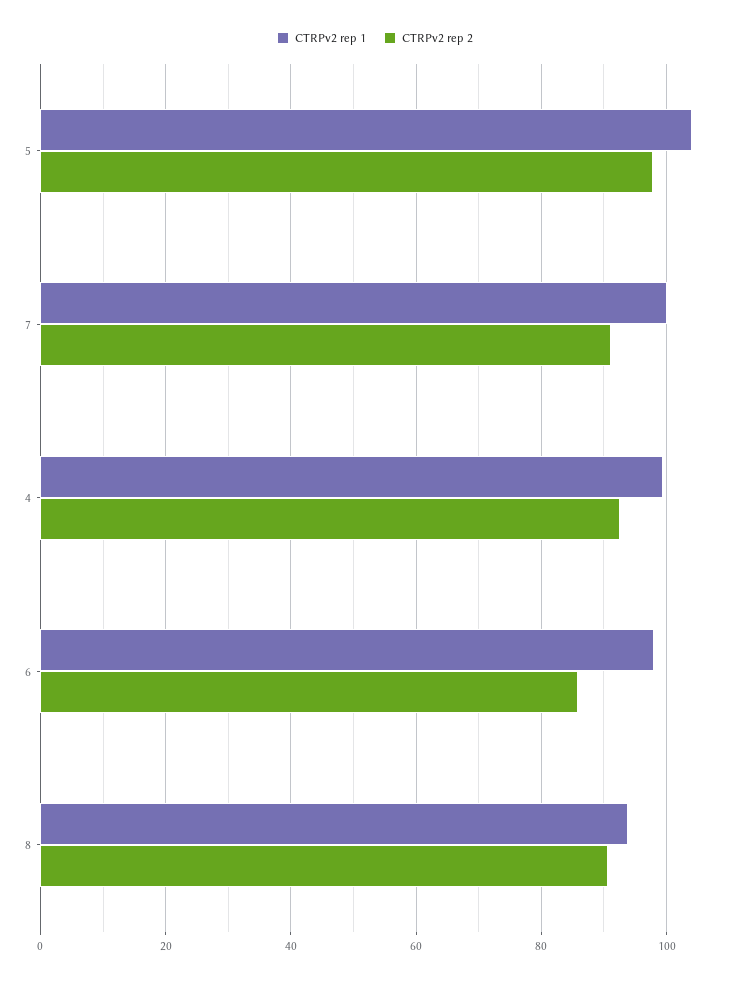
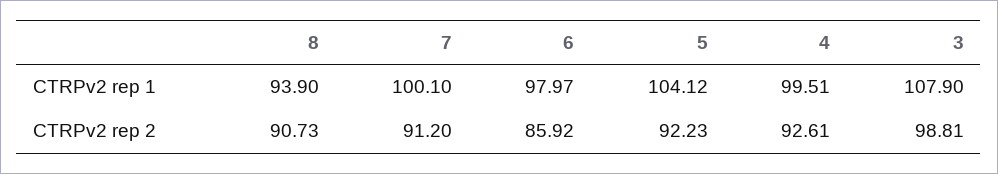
CTRPv2 rep 2, 5: 98 -> 92.23
CTRPv2 rep 1, 3: none -> 107.9
CTRPv2 rep 2, 3: none -> 98.81

